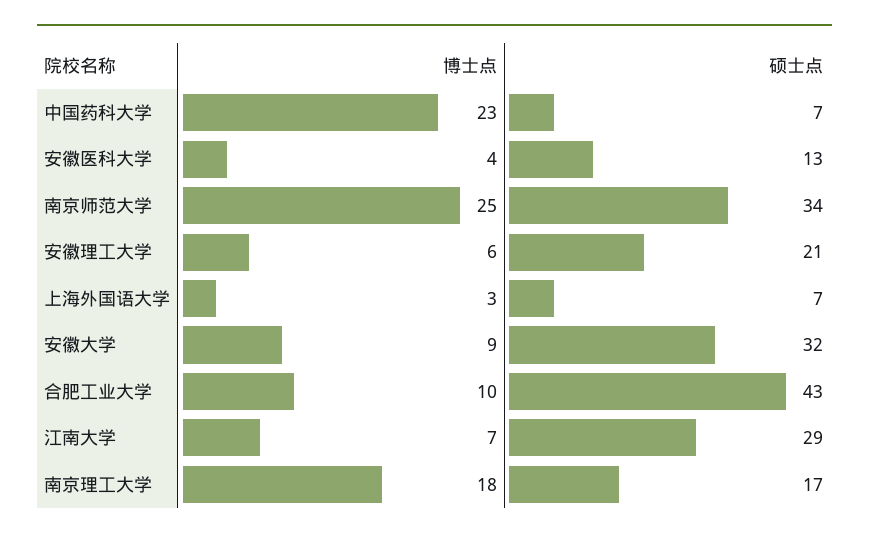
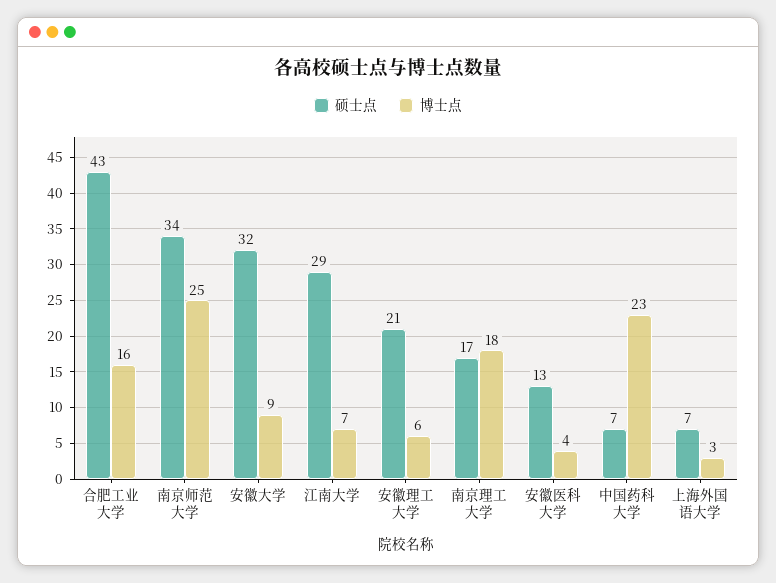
博士点, 合肥工业大学: 10 -> 16

